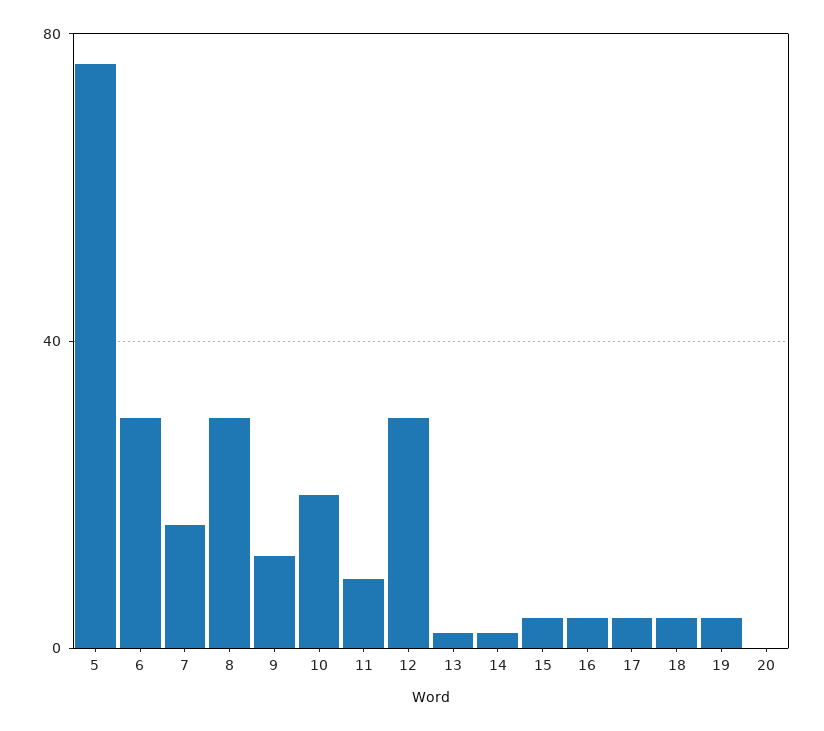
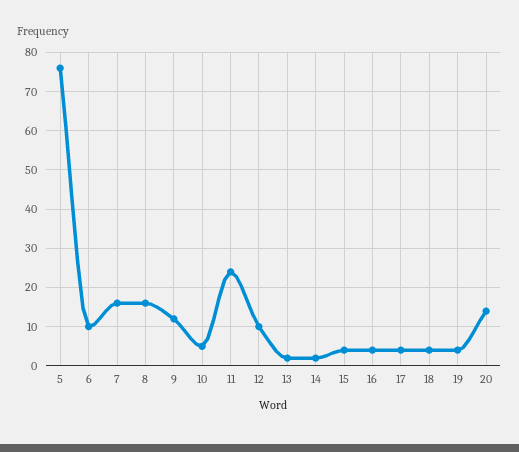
6: 30 -> 10
8: 30 -> 15
10: 20 -> 5
11: 10 -> 25
12: 30 -> 10
20: 0 -> 15

